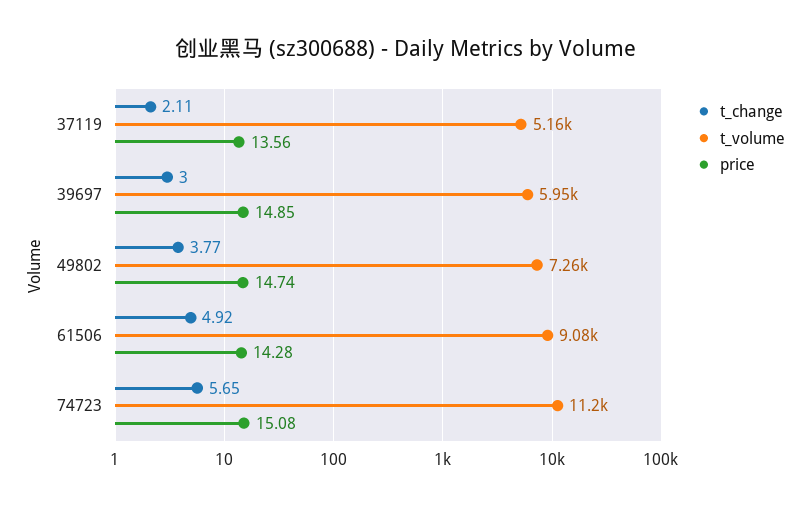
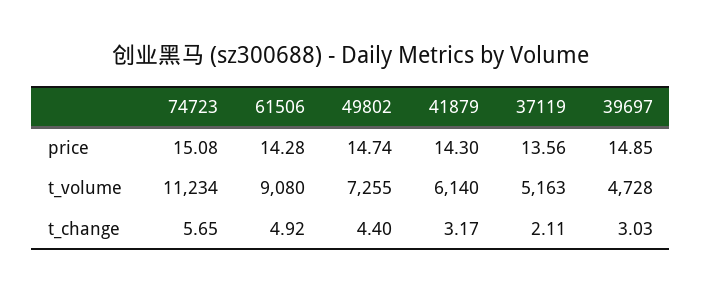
t_change, 39697: 3 -> 3.03
t_volume, 39697: 5950 -> 4728
t_change, 49802: 3.77 -> 4.4
price, 41879: none -> 14.3
t_volume, 41879: none -> 6140
t_change, 41879: none -> 3.17

